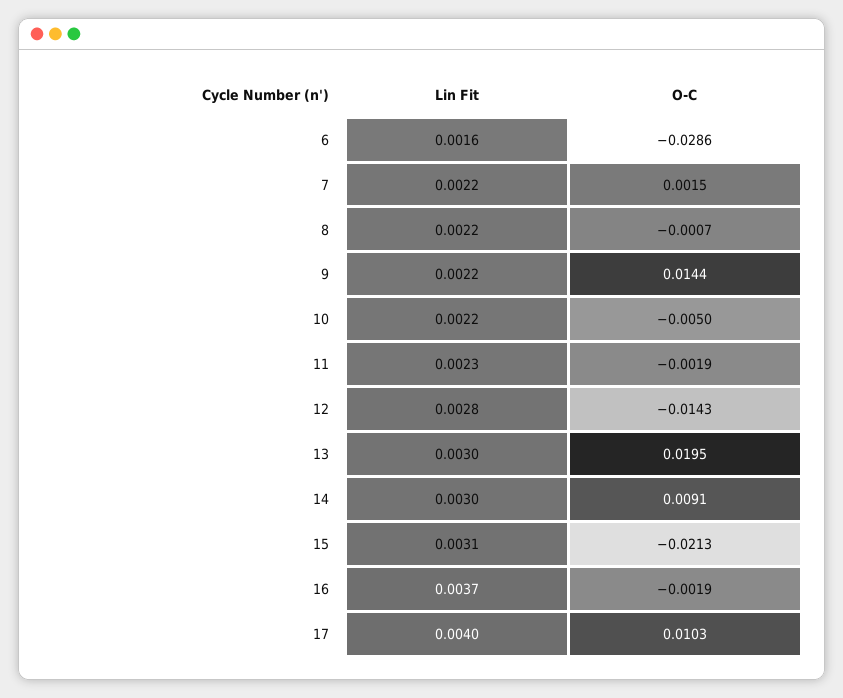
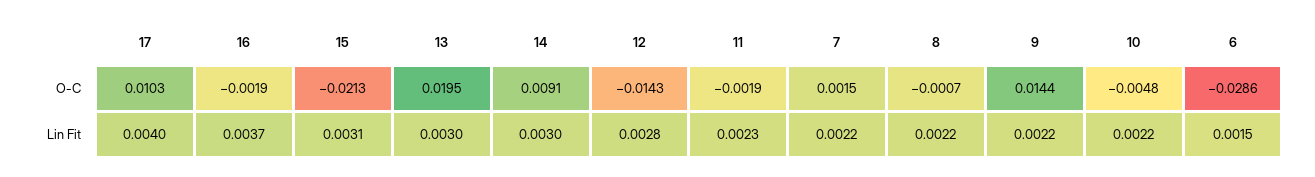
Lin Fit, 6: 0.0016 -> 0.0015
O-C, 10: -0.005 -> -0.0048

